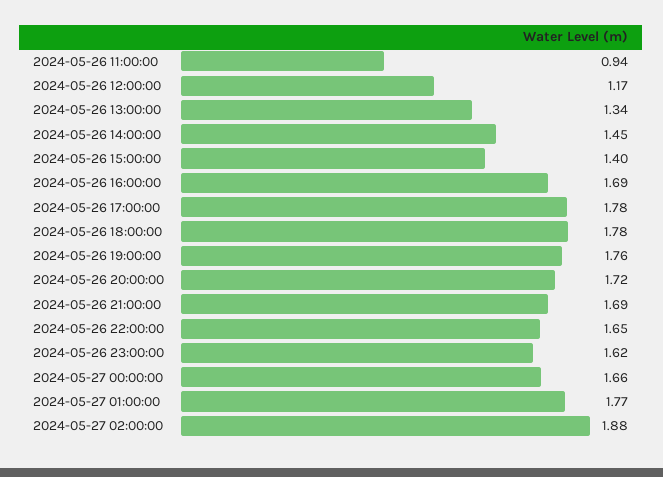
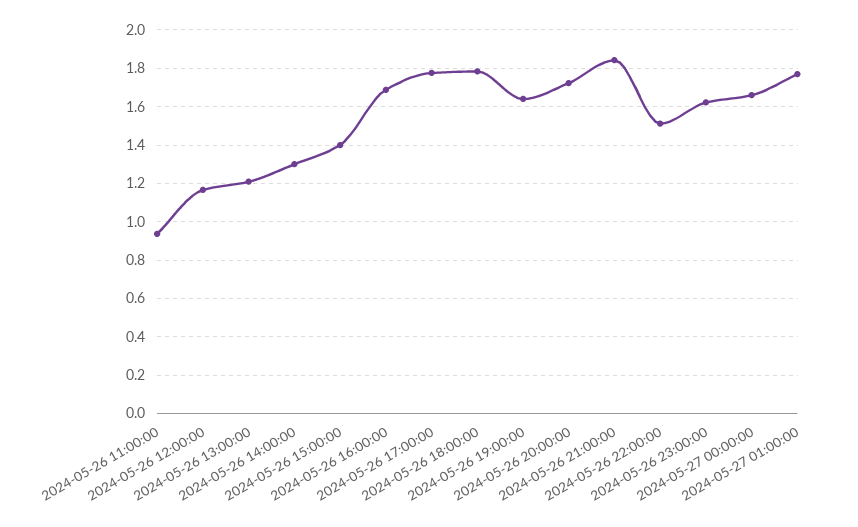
2024-05-26 13:00:00: 1.34 -> 1.2
2024-05-26 14:00:00: 1.45 -> 1.3
2024-05-26 19:00:00: 1.76 -> 1.65
2024-05-26 21:00:00: 1.69 -> 1.85
2024-05-26 22:00:00: 1.65 -> 1.5
2024-05-27 02:00:00: 1.88 -> none

